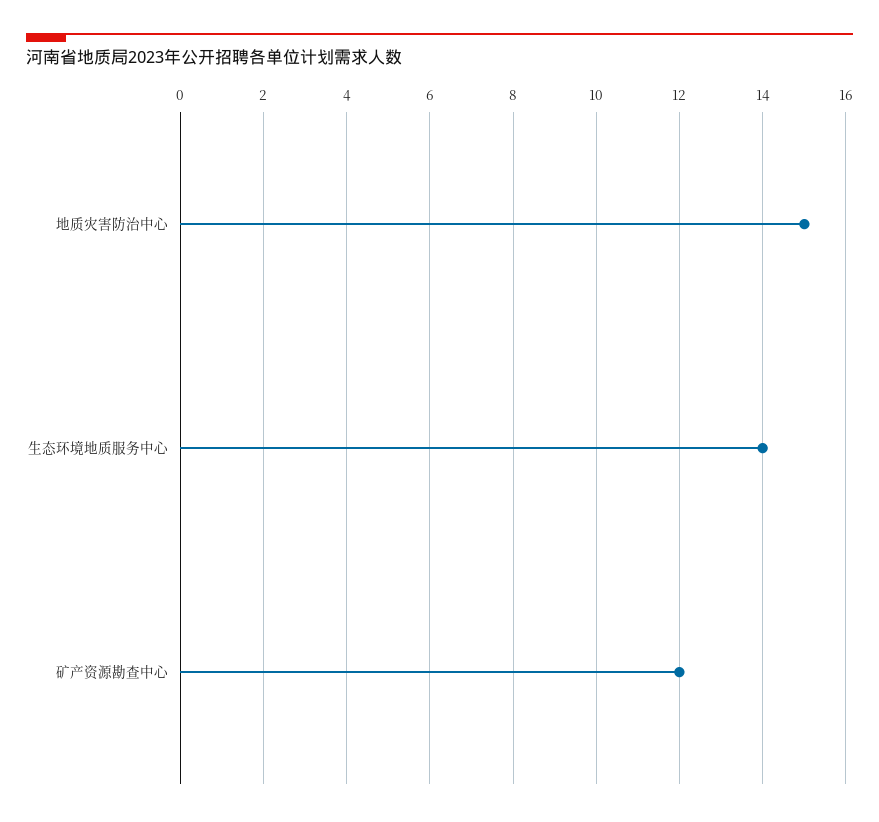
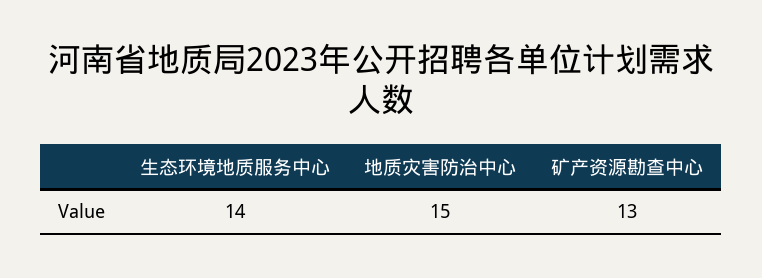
矿产资源勘查中心: 12 -> 13

